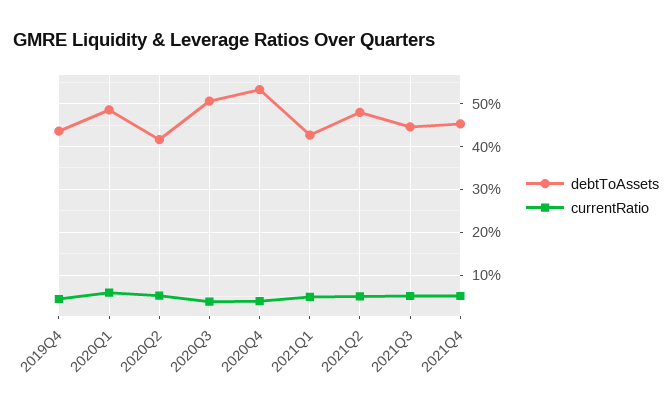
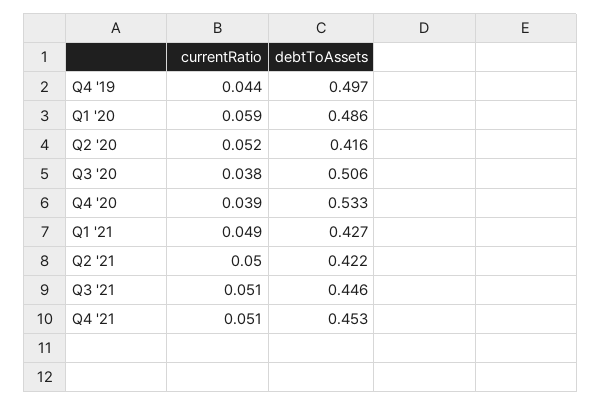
debtToAssets, 2019Q4: 0.44 -> 0.497
debtToAssets, 2021Q2: 0.48 -> 0.422

